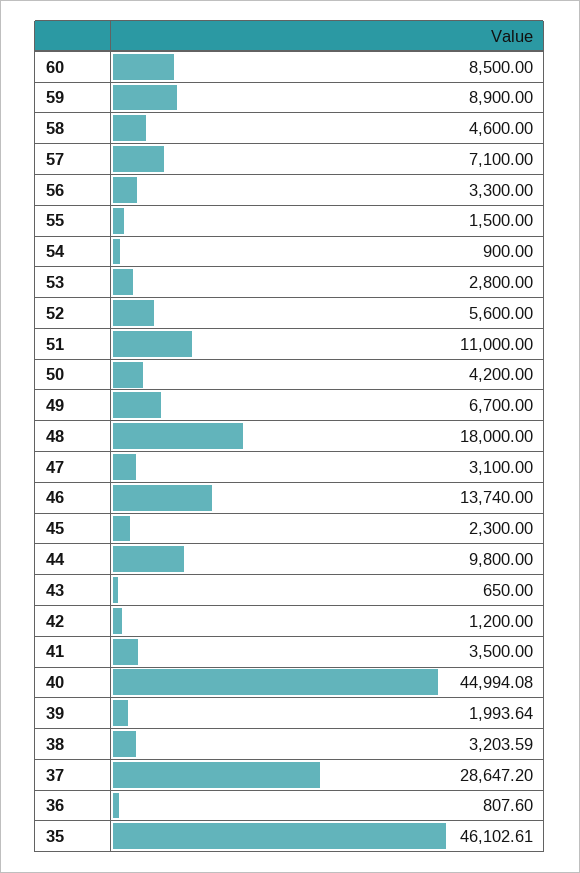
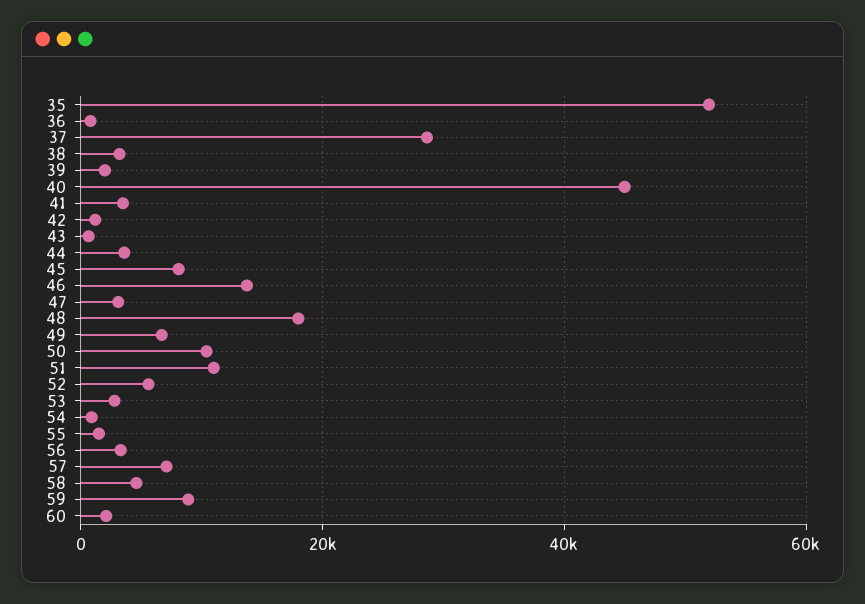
60: 8500 -> 2000
50: 4200 -> 10000
45: 2300 -> 8000
44: 9800 -> 4000
35: 46102.61 -> 52000

